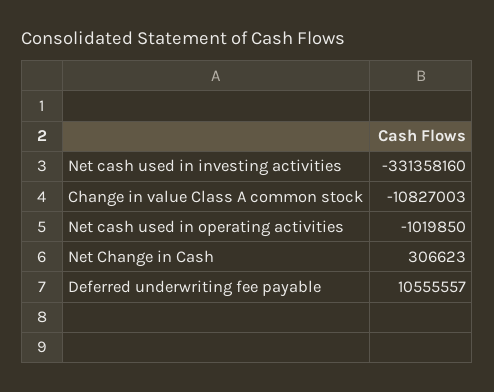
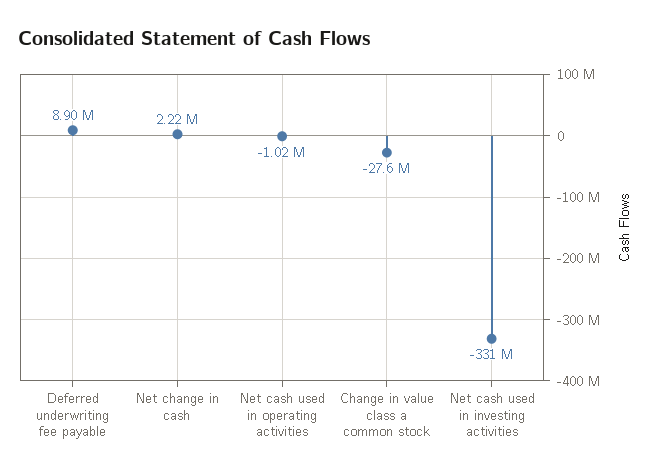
Change in value Class A common stock: -10827003 -> -27600000
Net Change in Cash: 306623 -> 2220000
Deferred underwriting fee payable: 10555557 -> 8900000

